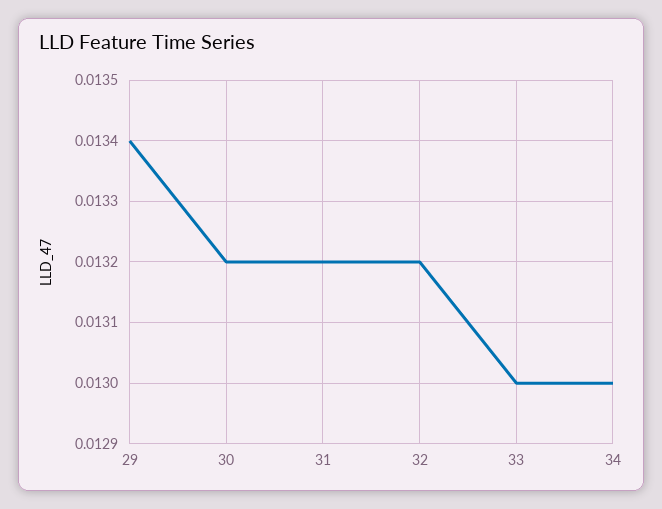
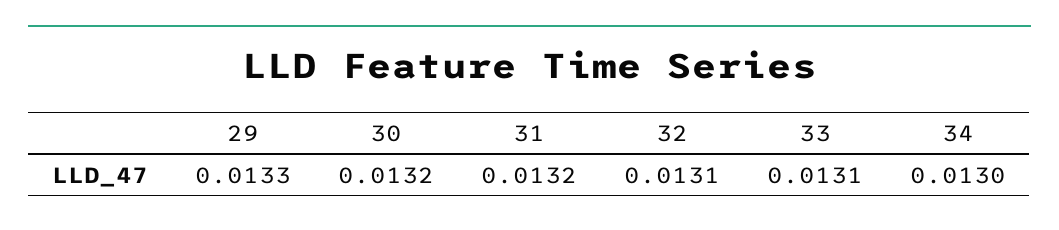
29: 0.0134 -> 0.0133
32: 0.0132 -> 0.0131
33: 0.013 -> 0.0131

